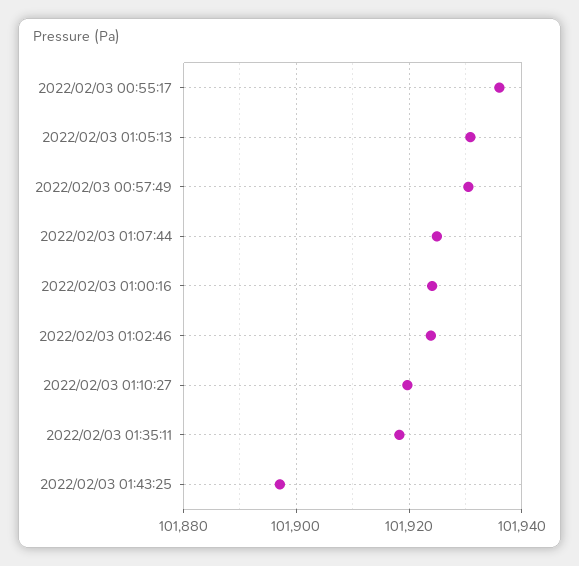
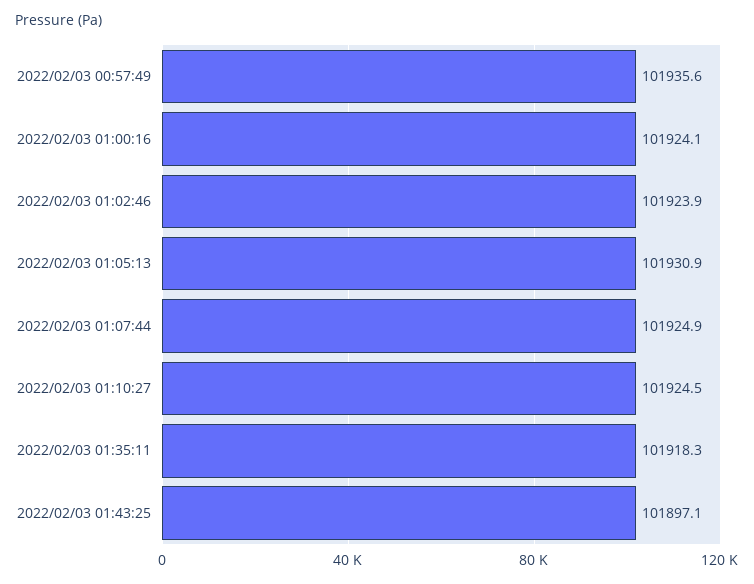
2022/02/03 00:55:17: 101936 -> none
2022/02/03 00:57:49: 101930 -> 101935.6
2022/02/03 01:10:27: 101920 -> 101924.5

